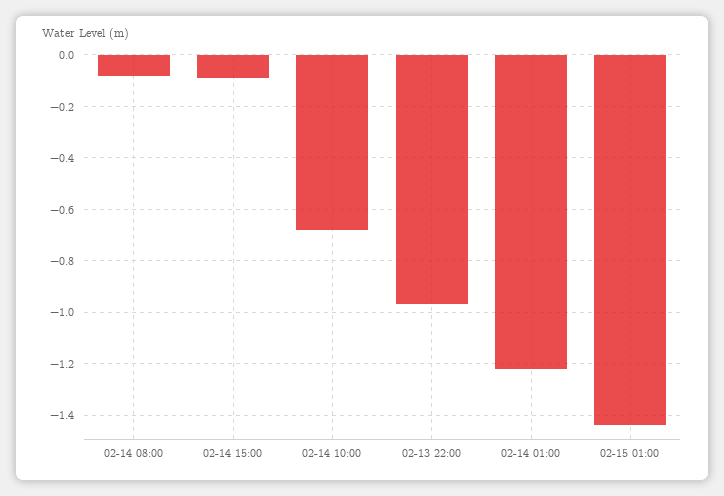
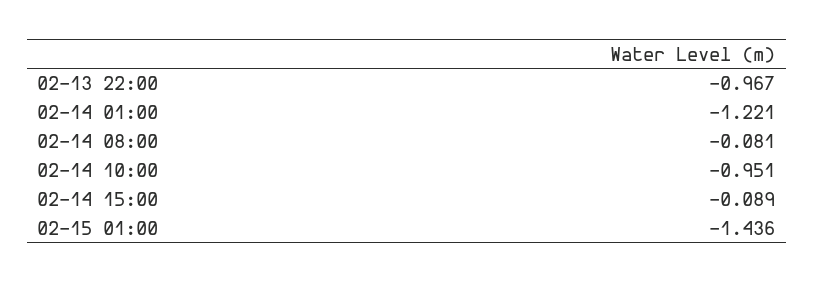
02-14 10:00: -0.675 -> -0.951

